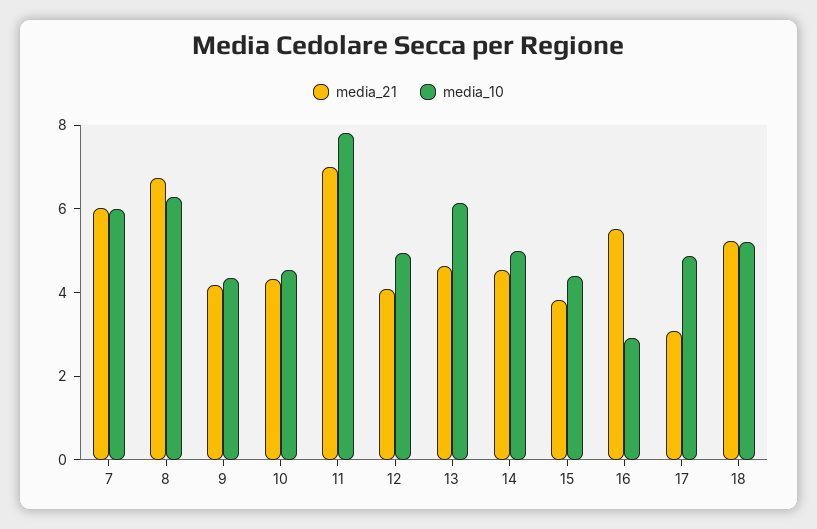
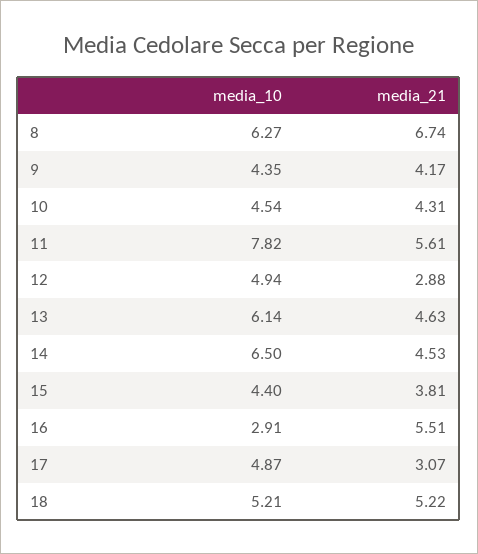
media_21, 7: 6 -> none
media_10, 7: 6 -> none
media_21, 11: 7 -> 5.61
media_21, 12: 4 -> 2.88
media_10, 14: 5 -> 6.5

